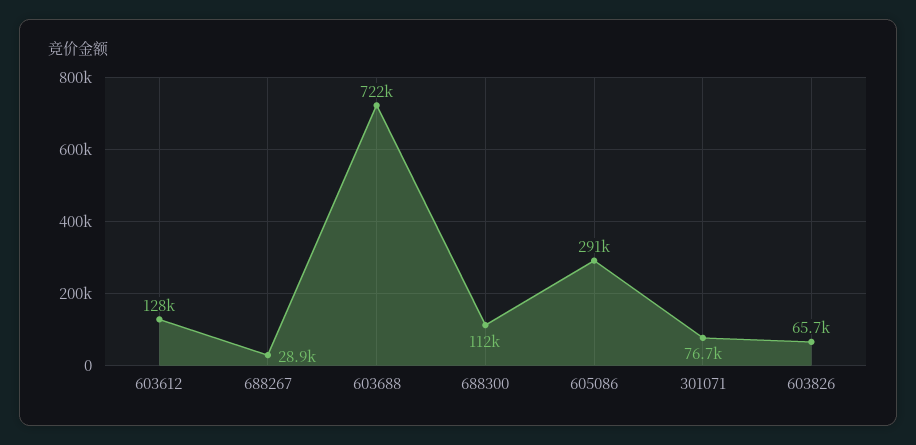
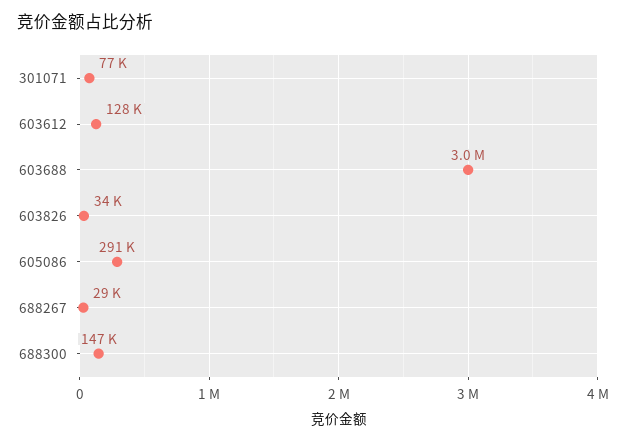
603688: 722000 -> 3000000
688300: 112000 -> 147000
603826: 65700 -> 34000

